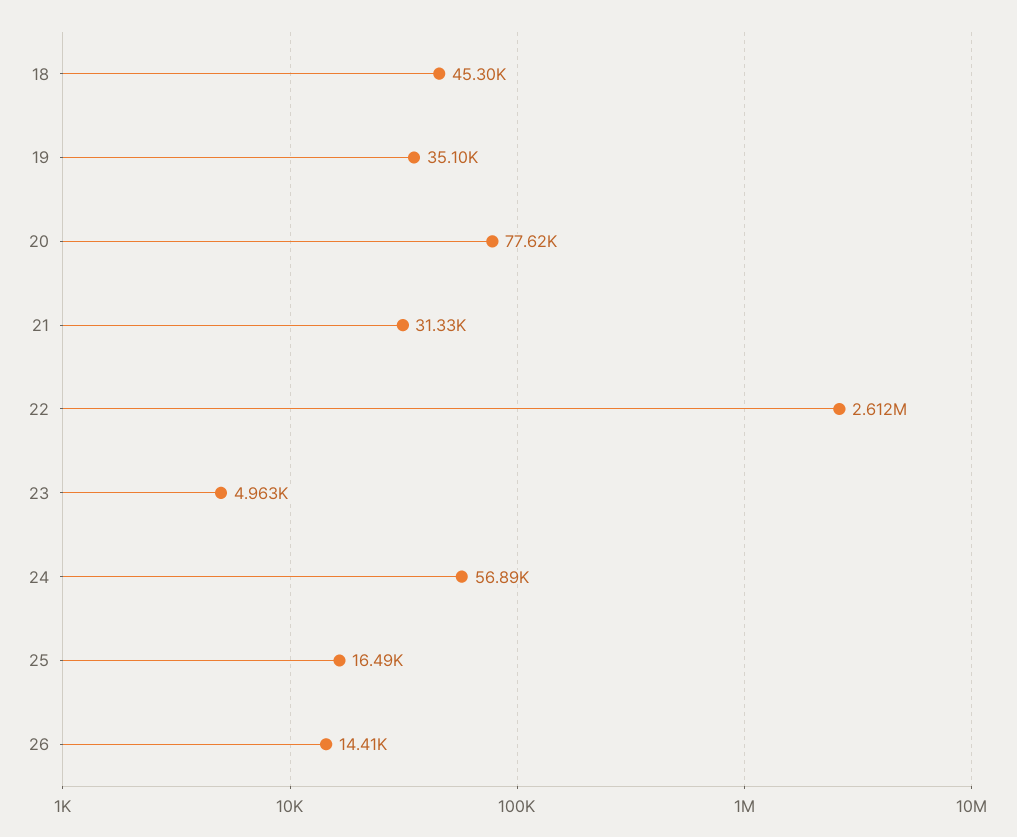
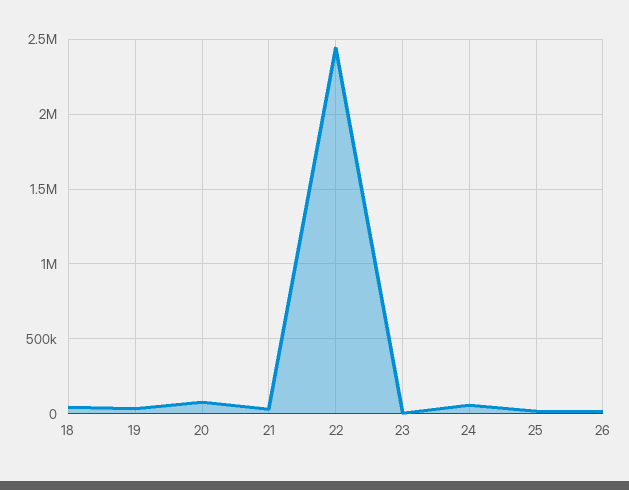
22: 2612000 -> 2450000

